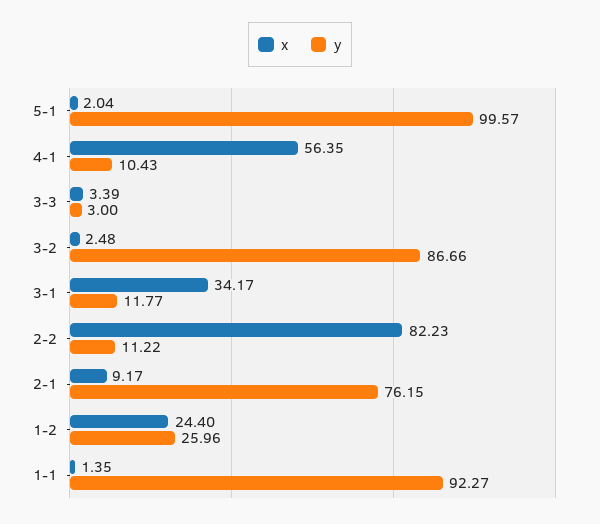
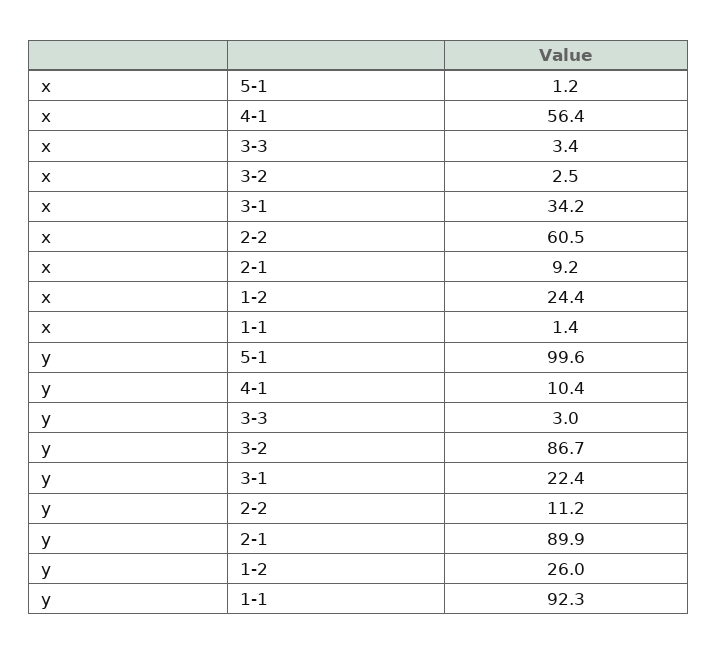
x, 5-1: 2.04 -> 1.2
y, 3-1: 11.77 -> 22.4
x, 2-2: 82.23 -> 60.5
y, 2-1: 76.15 -> 89.9

